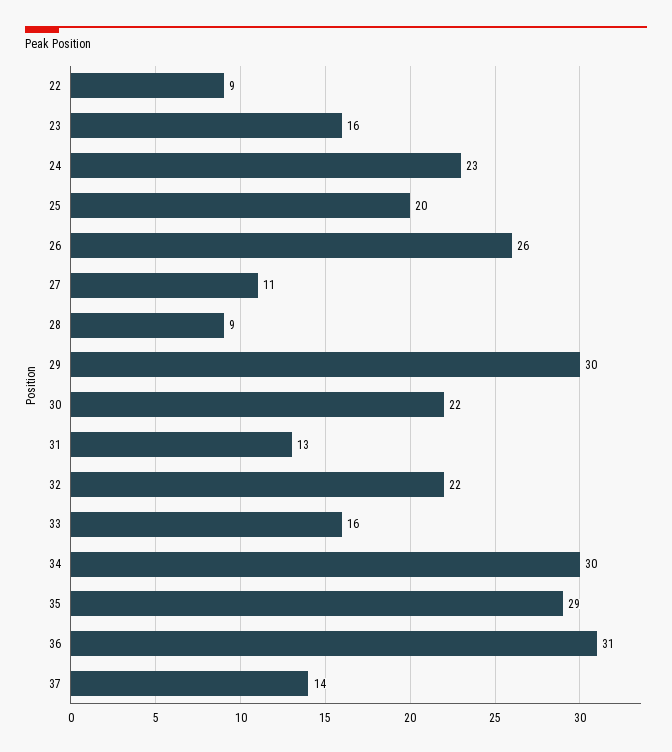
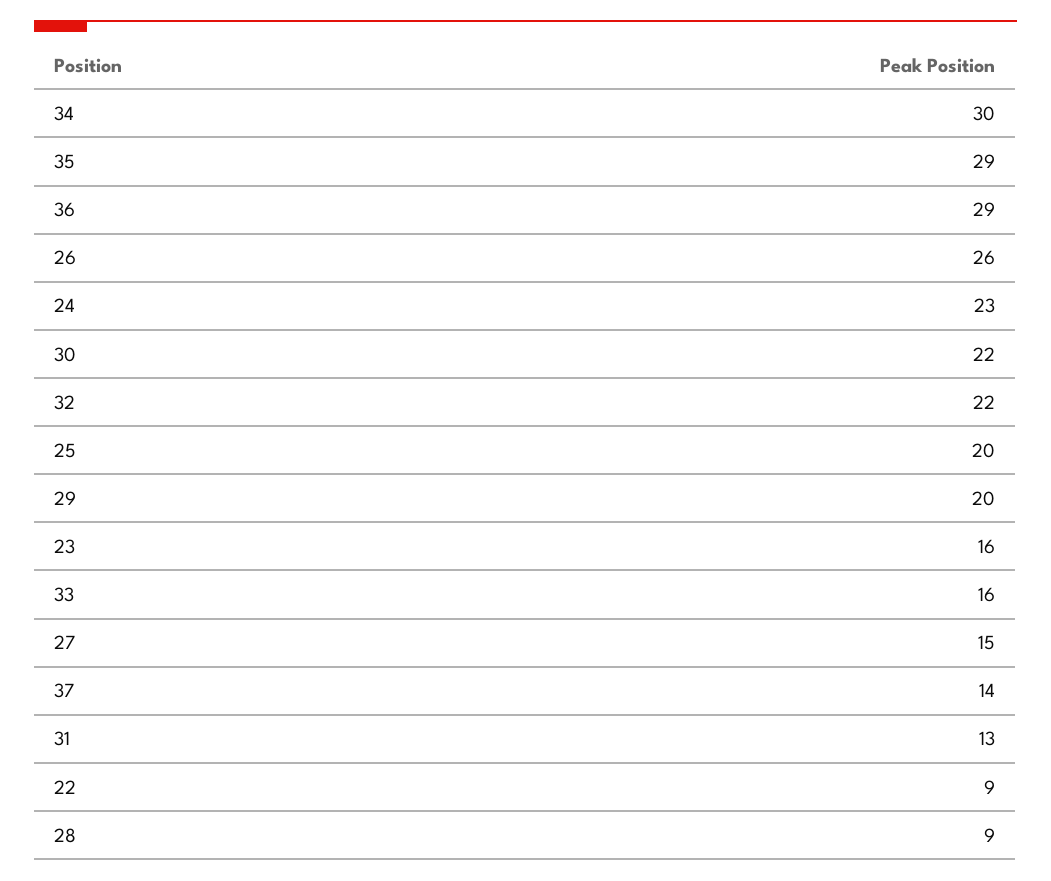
27: 11 -> 15
29: 30 -> 20
36: 31 -> 29

